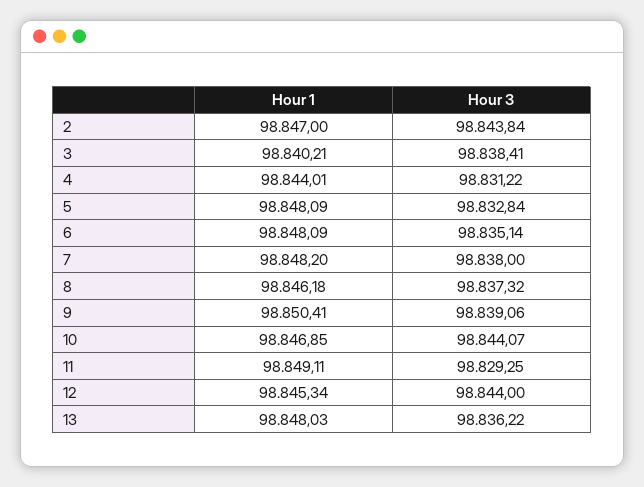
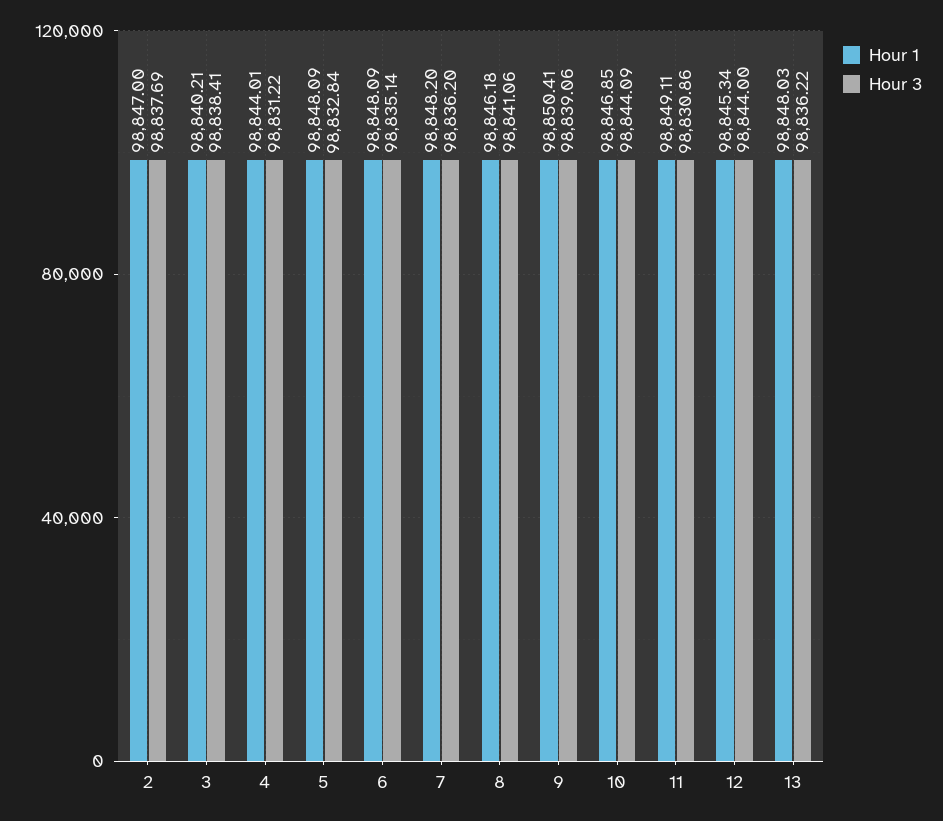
Hour 3, 2: 98843.84 -> 98837.69
Hour 3, 7: 98838 -> 98836.2
Hour 3, 8: 98837.32 -> 98841.06
Hour 3, 10: 98844.07 -> 98844.09
Hour 3, 11: 98829.25 -> 98830.86

